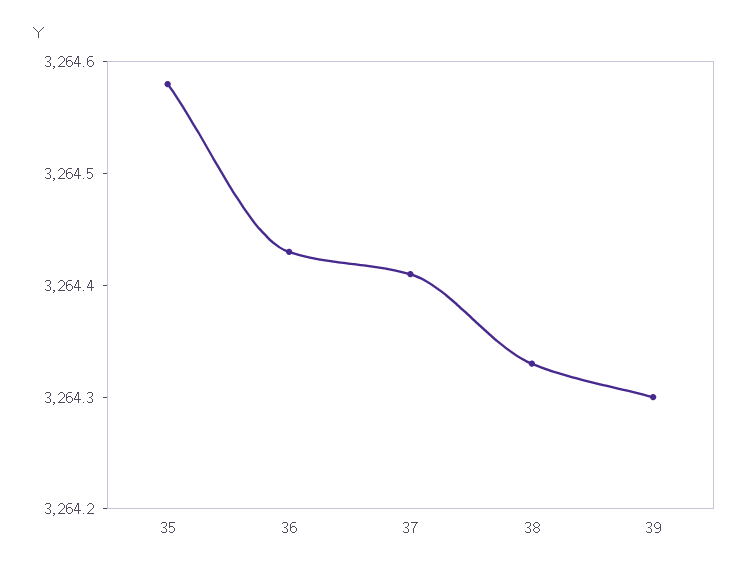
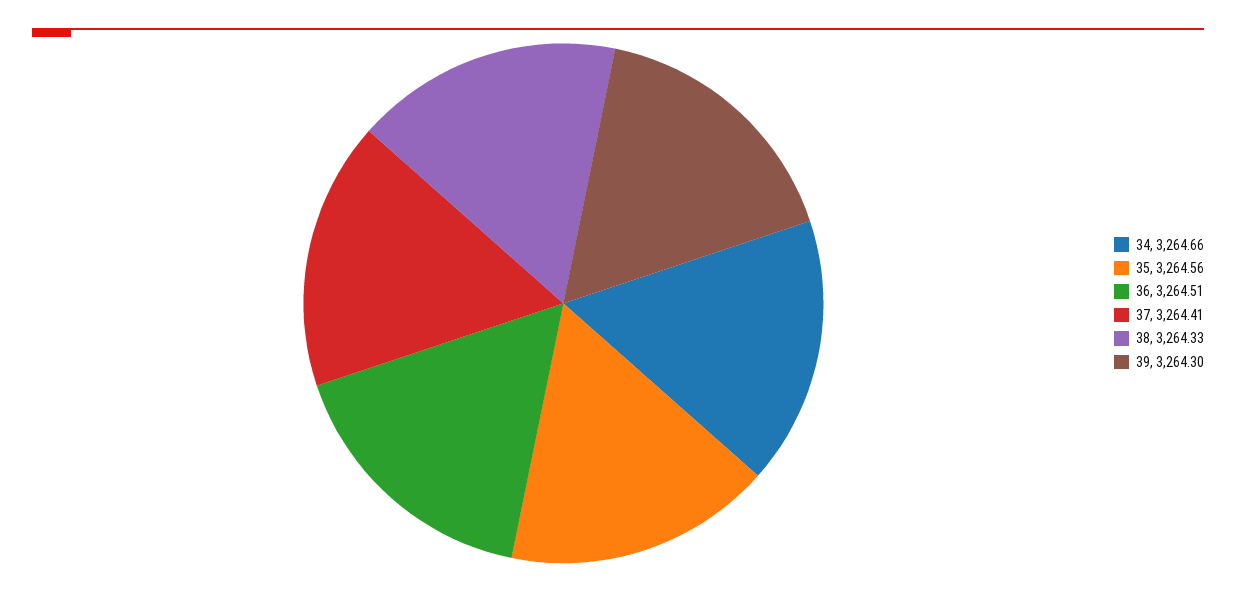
35: 3264.58 -> 3264.56
36: 3264.43 -> 3264.51
34: none -> 3264.66

